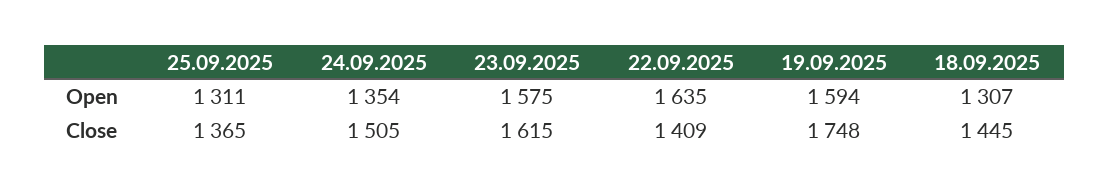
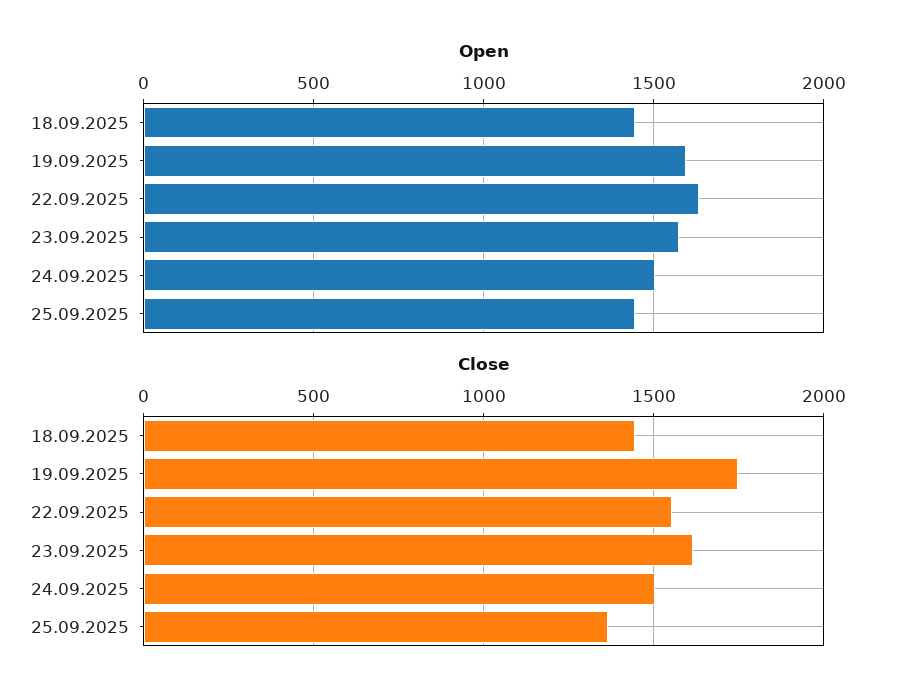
Open, 25.09.2025: 1311 -> 1450
Open, 24.09.2025: 1354 -> 1500
Open, 18.09.2025: 1307 -> 1450
Close, 22.09.2025: 1409 -> 1550

